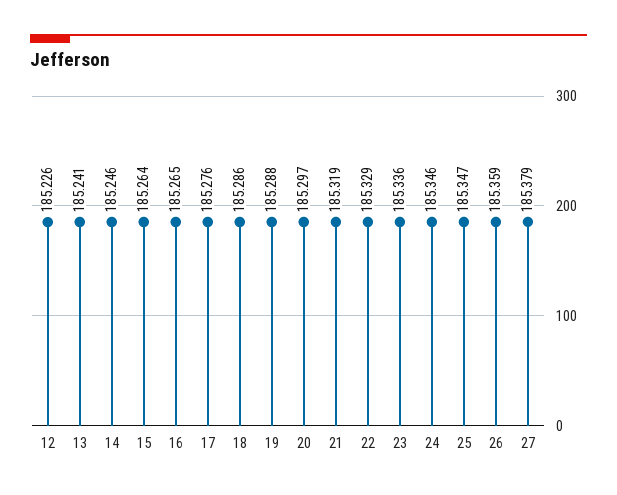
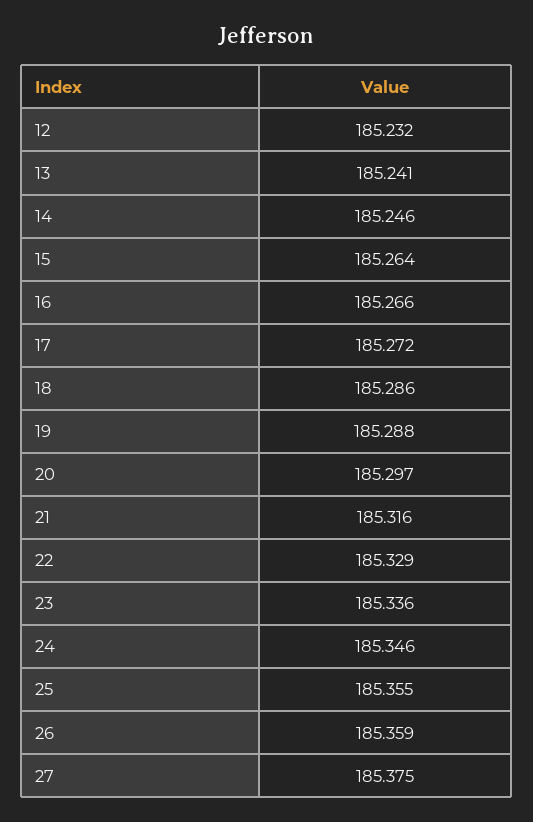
12: 185.226 -> 185.232
16: 185.265 -> 185.266
17: 185.276 -> 185.272
21: 185.319 -> 185.316
25: 185.347 -> 185.355
27: 185.379 -> 185.375

